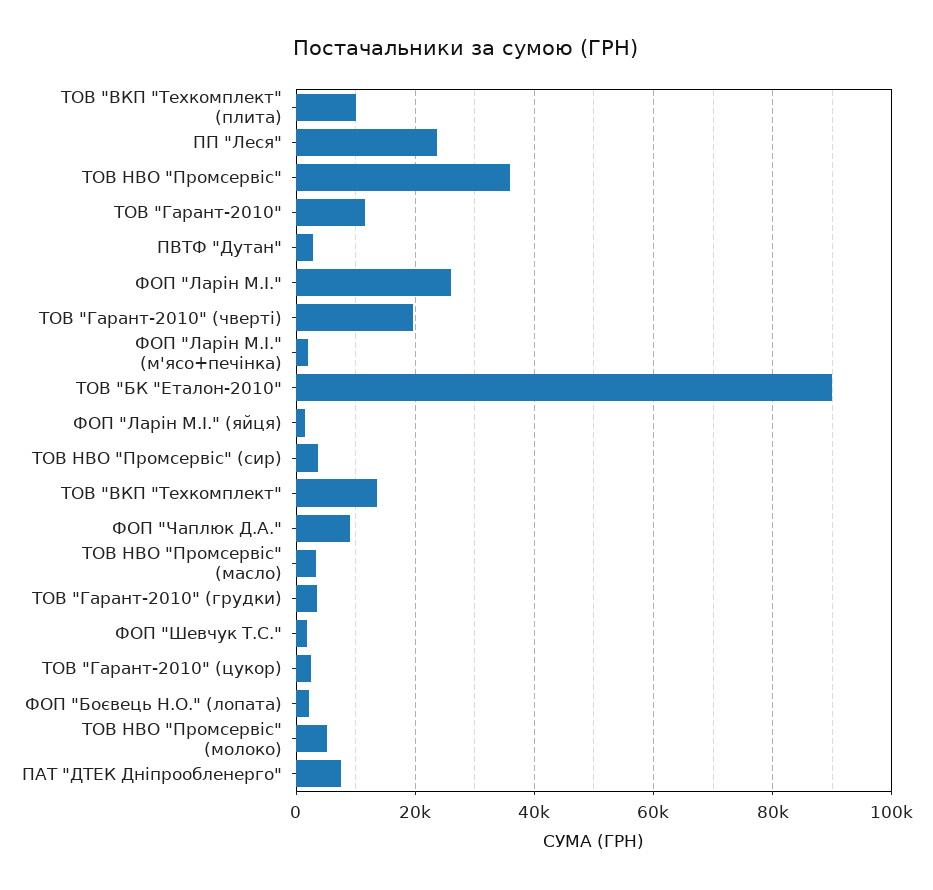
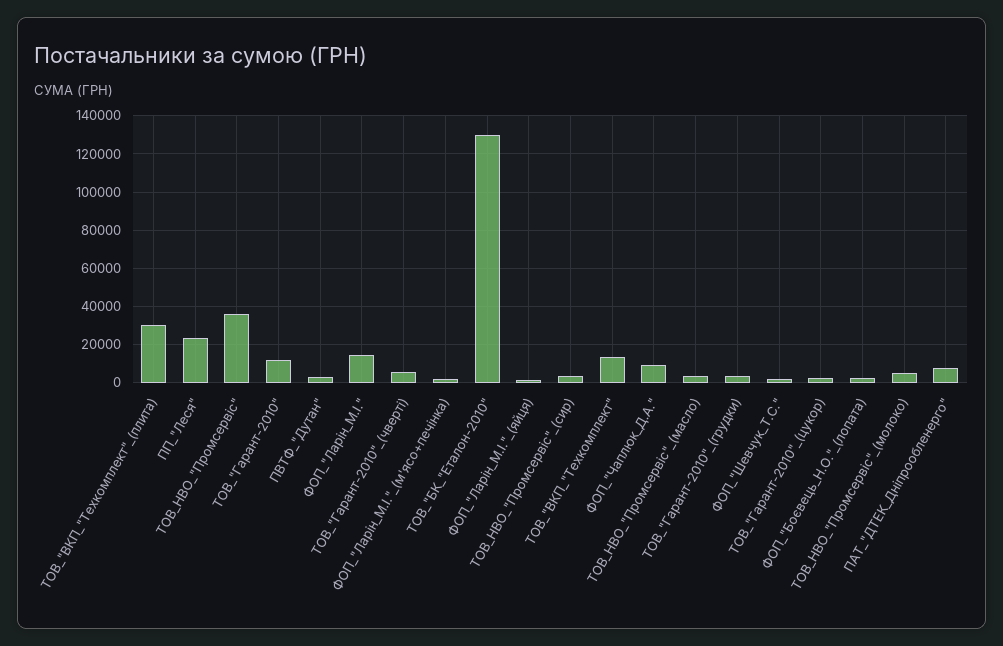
ТОВ "ВКП "Техкомплект" (плита): 10000 -> 30000
ФОП "Ларін М.І.": 26000 -> 15000
ТОВ "Гарант-2010" (чверті): 20000 -> 5000
ТОВ "БК "Еталон-2010": 90000 -> 130000

